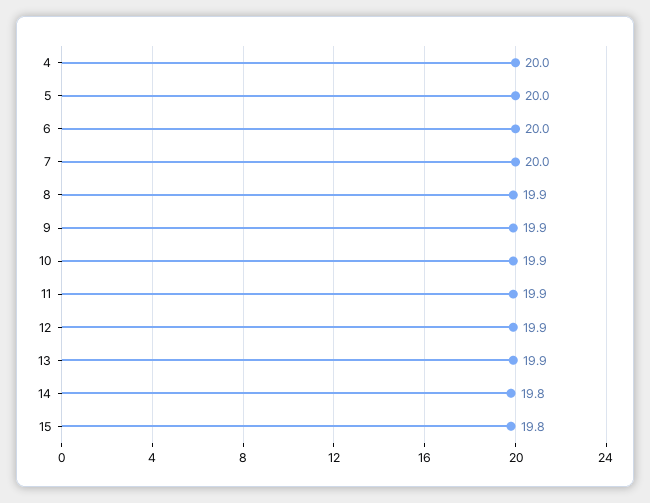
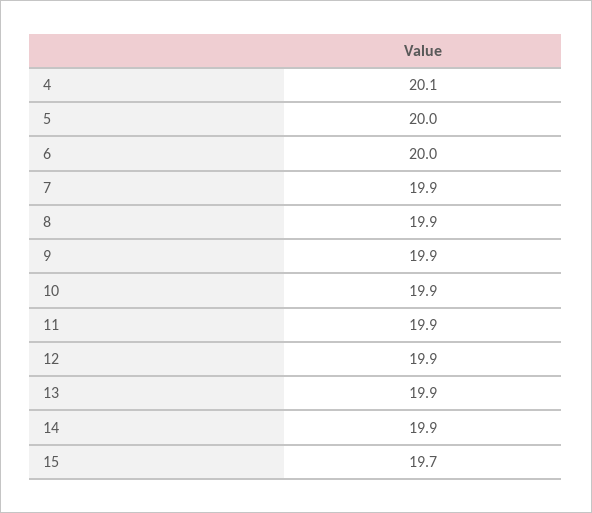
4: 20 -> 20.1
7: 20 -> 19.9
14: 19.8 -> 19.9
15: 19.8 -> 19.7

